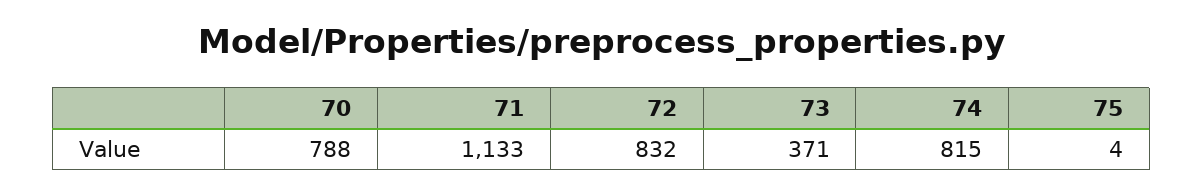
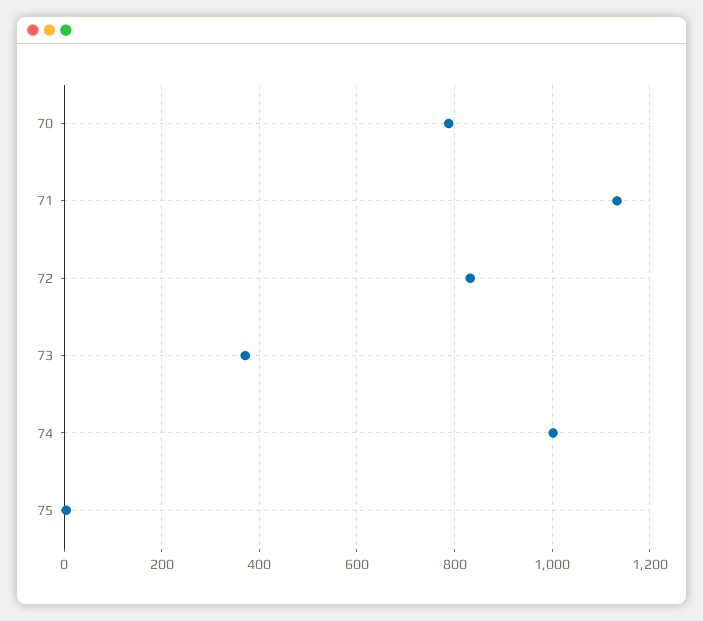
74: 815 -> 1000

